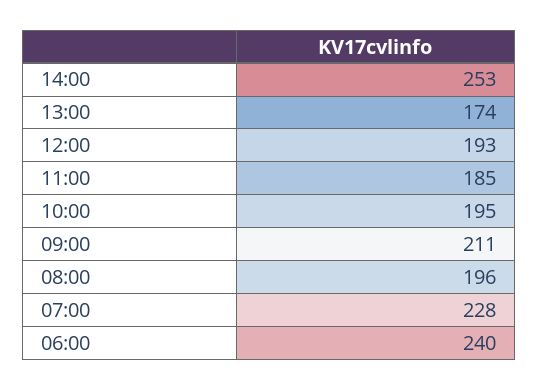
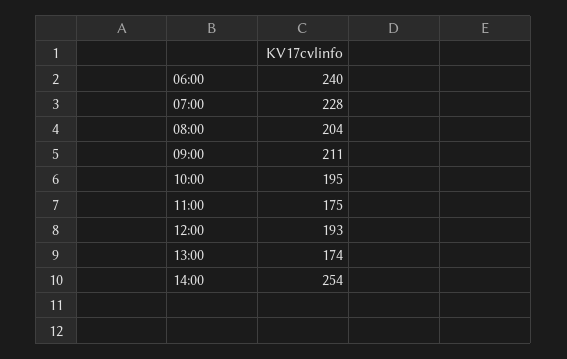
14:00: 253 -> 254
11:00: 185 -> 175
08:00: 196 -> 204

